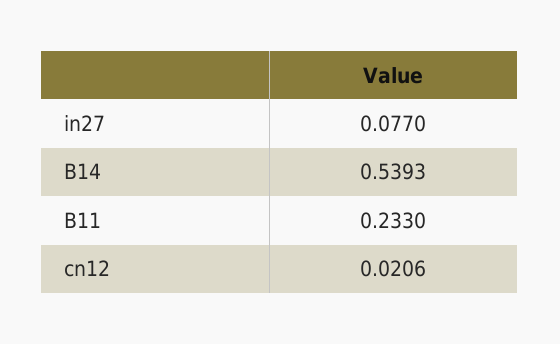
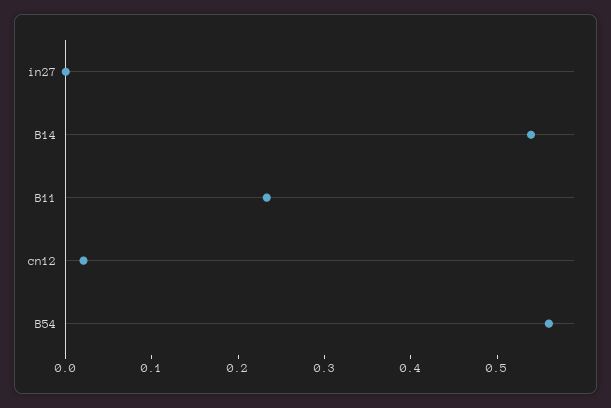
in27: 0.077 -> 0
B54: none -> 0.56

